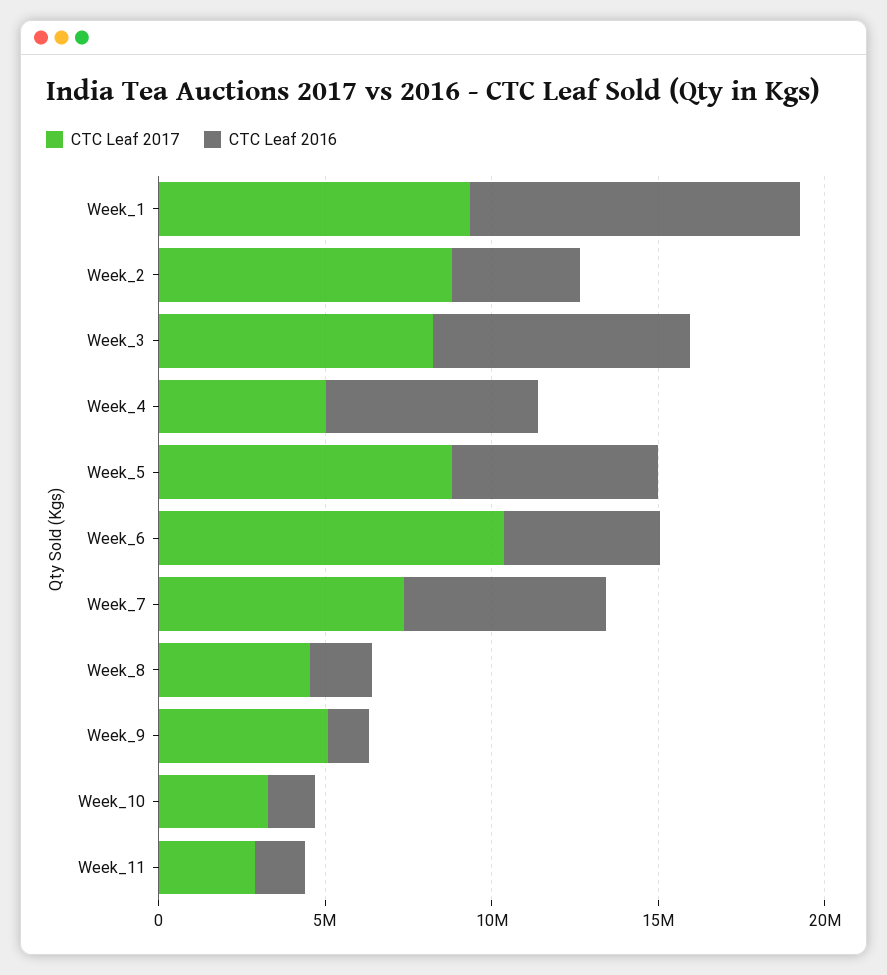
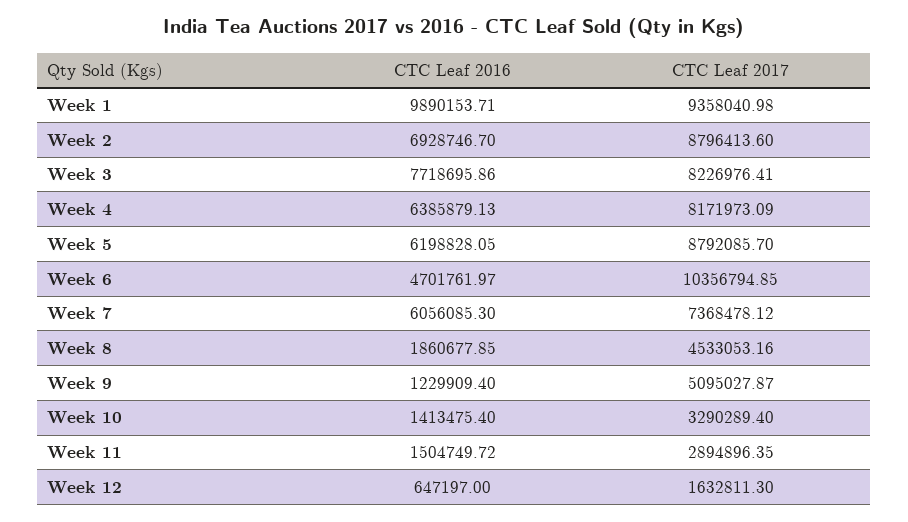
CTC Leaf 2016, Week_2: 4000000 -> 6928746.7
CTC Leaf 2017, Week_4: 5000000 -> 8171973.09
CTC Leaf 2016, Week 12: none -> 647197
CTC Leaf 2017, Week 12: none -> 1632811.3

